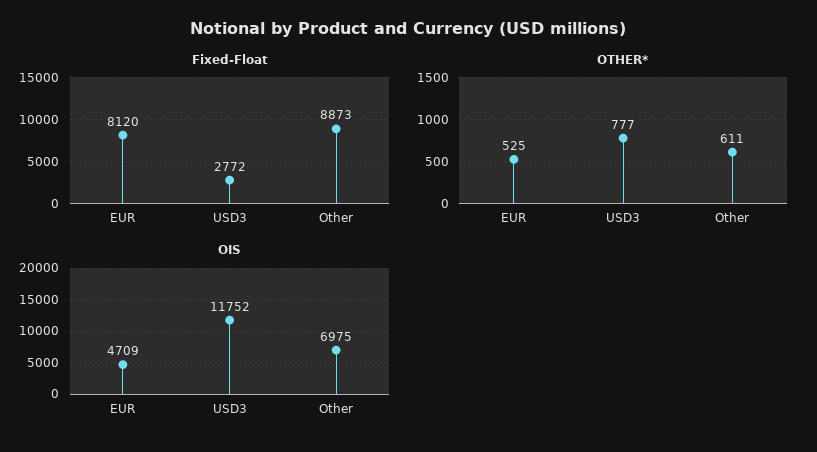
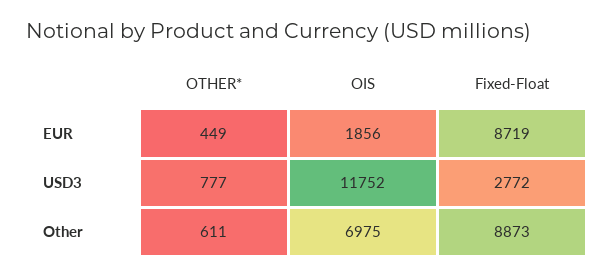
Fixed-Float, EUR: 8120 -> 8719
OTHER*, EUR: 525 -> 449
OIS, EUR: 4709 -> 1856

